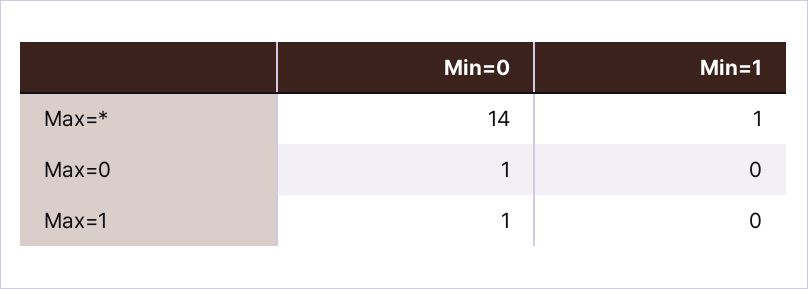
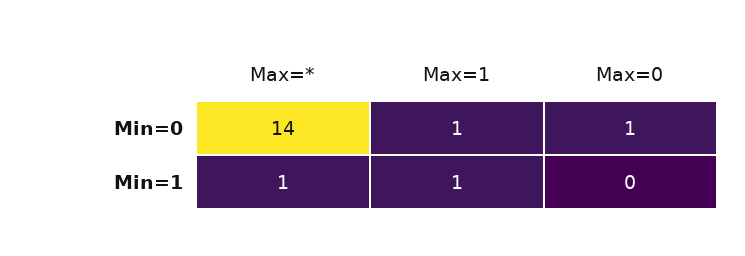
Min=1, Max=1: 0 -> 1

